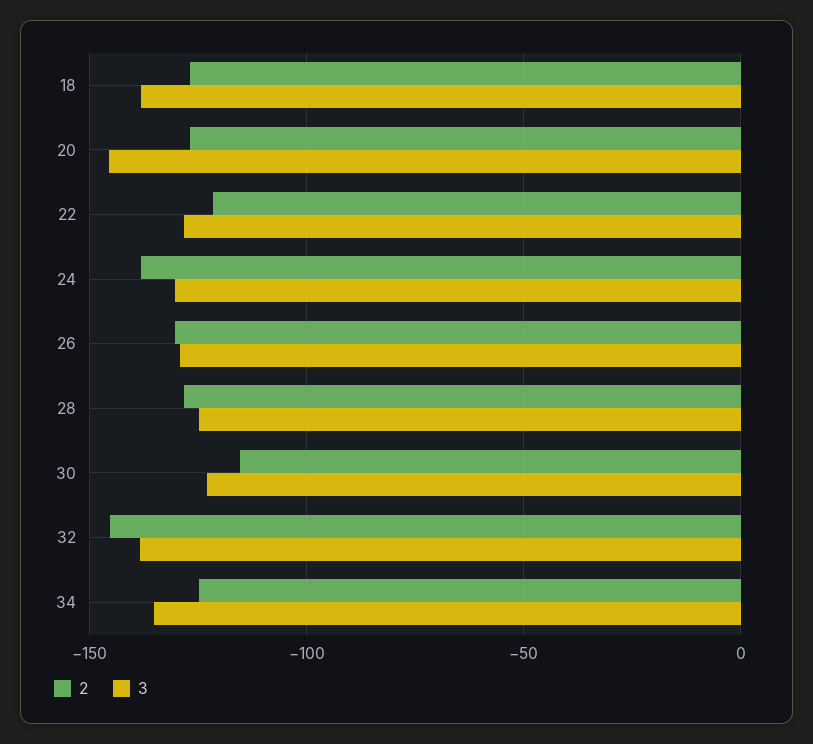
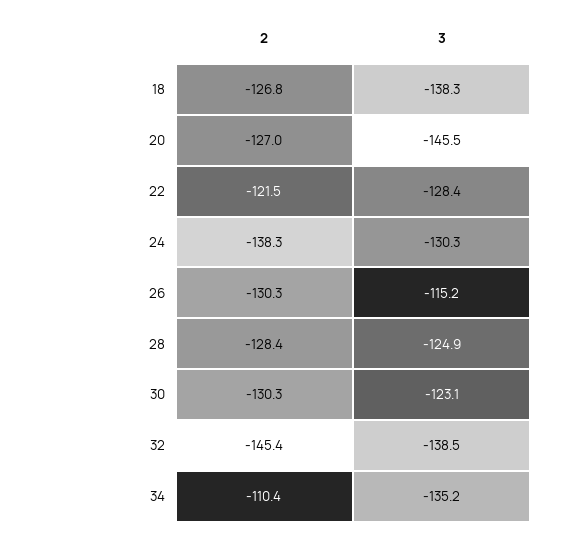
3, 26: -130 -> -115.2
2, 30: -115 -> -130.3
2, 34: -125 -> -110.4

